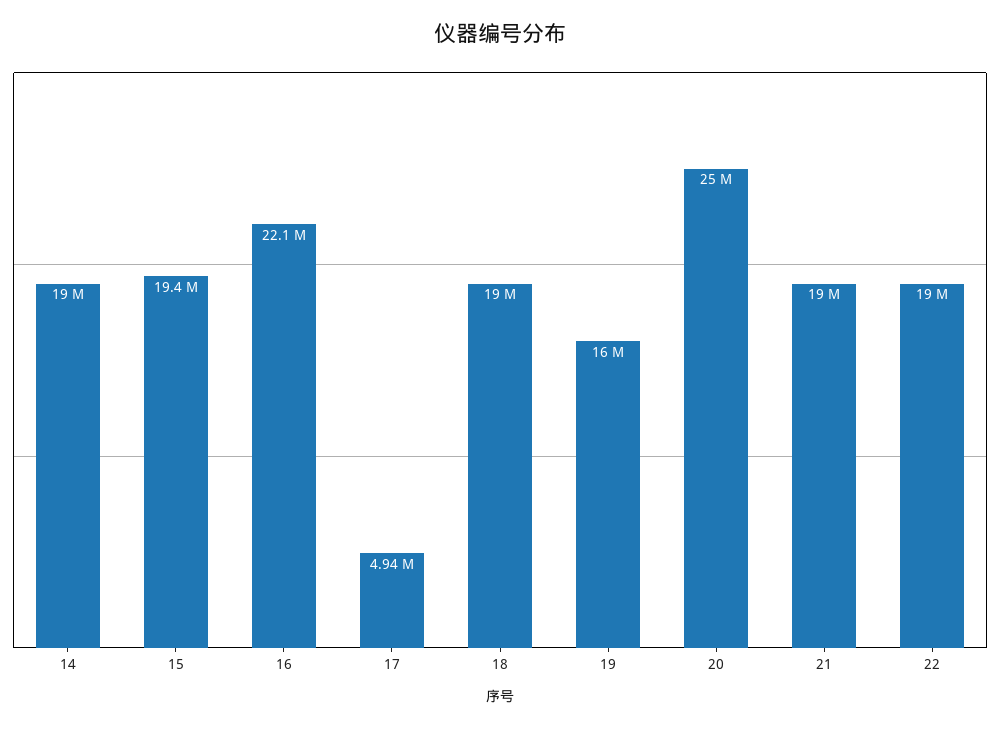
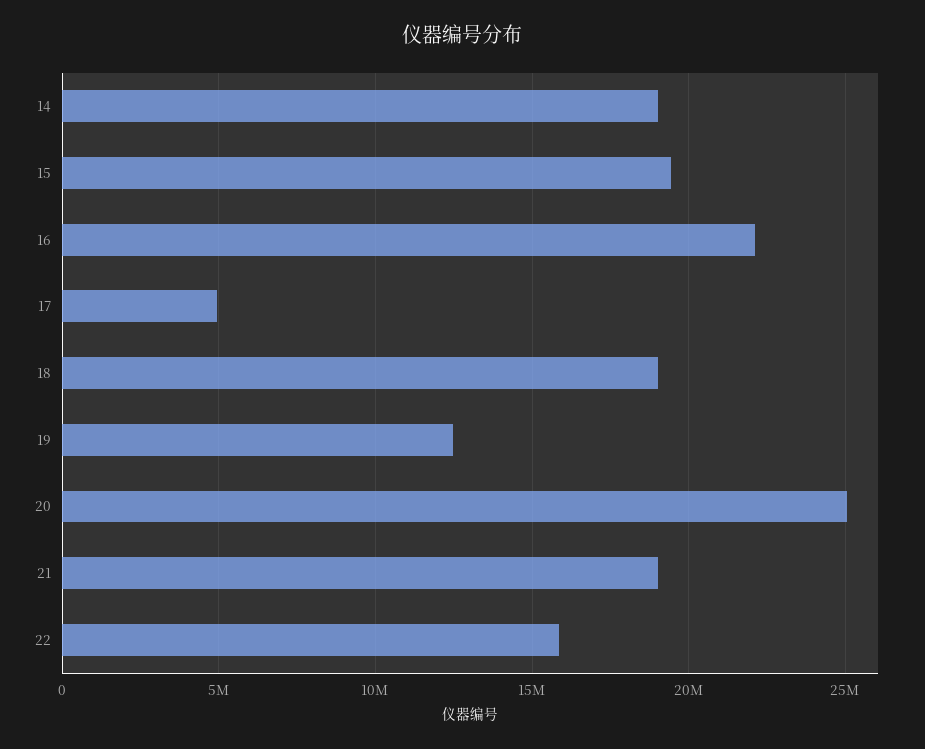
19: 16000000 -> 12500000
22: 19000000 -> 16000000

